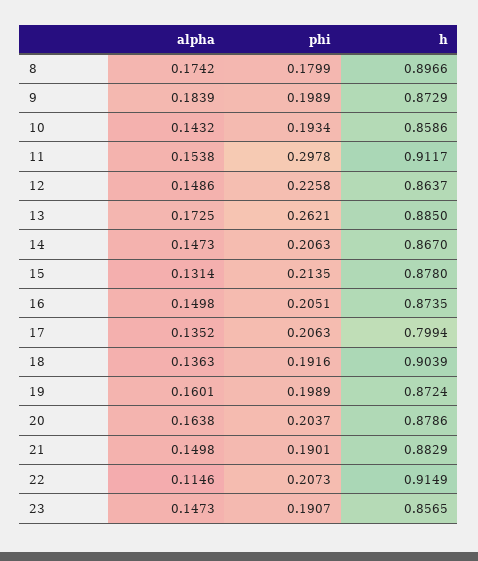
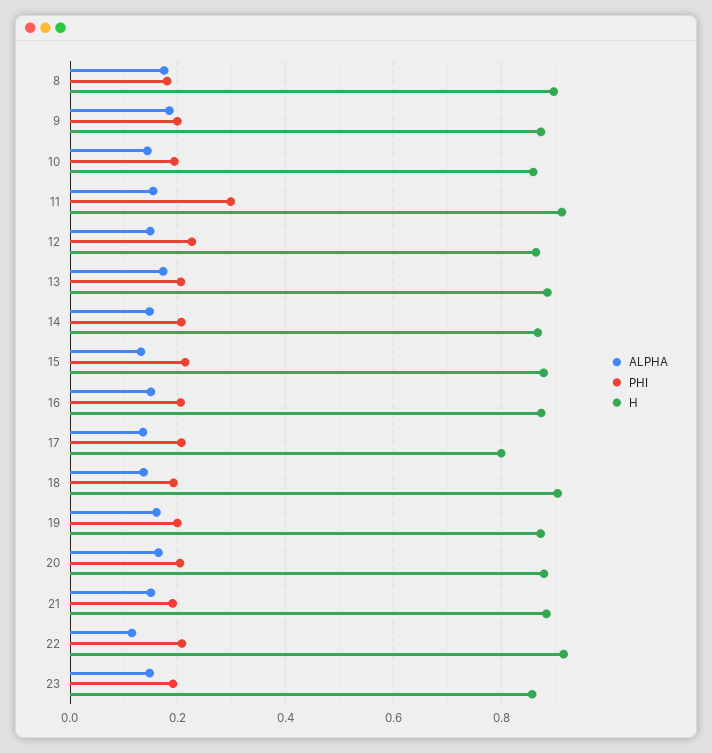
phi, 13: 0.2621 -> 0.2

